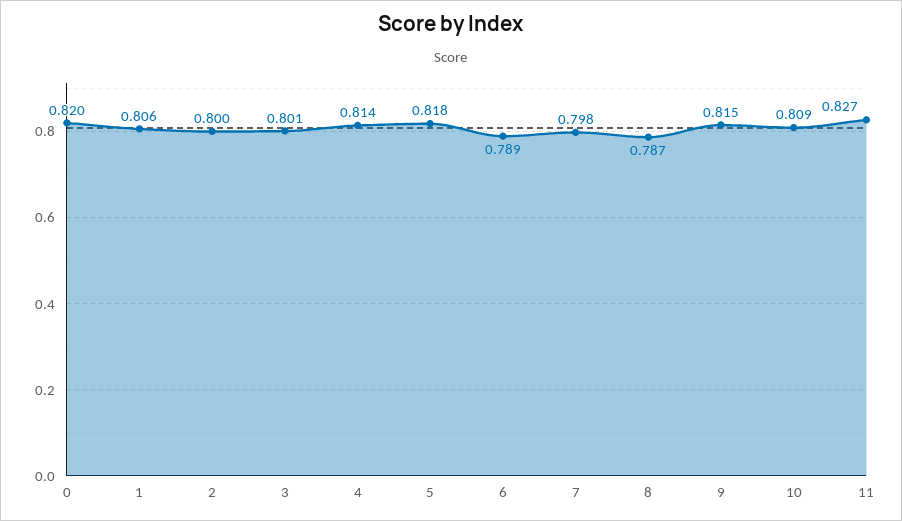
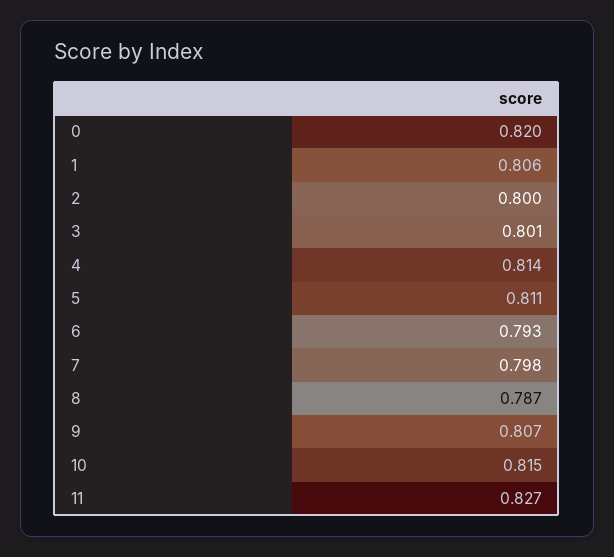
5: 0.818 -> 0.811
6: 0.789 -> 0.793
9: 0.815 -> 0.807
10: 0.809 -> 0.815

